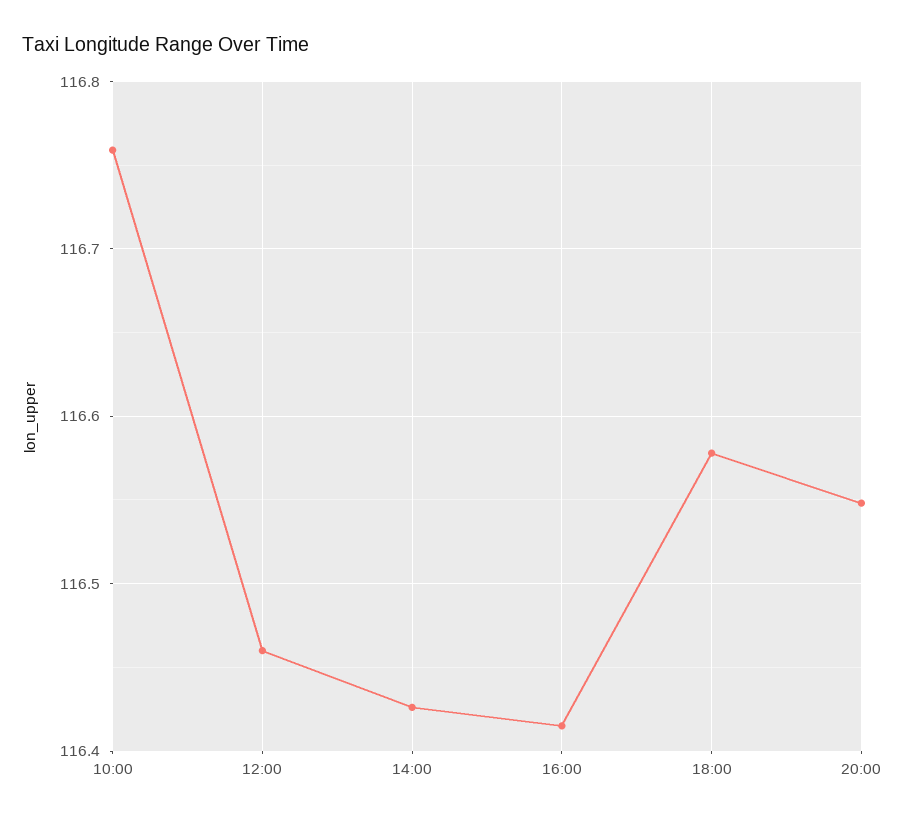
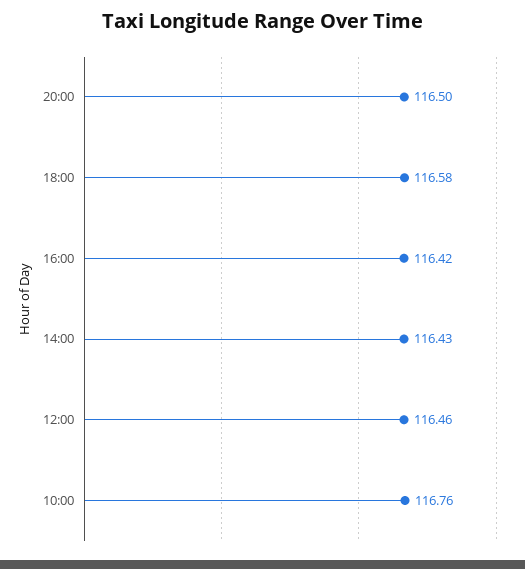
20:00: 116.55 -> 116.5

